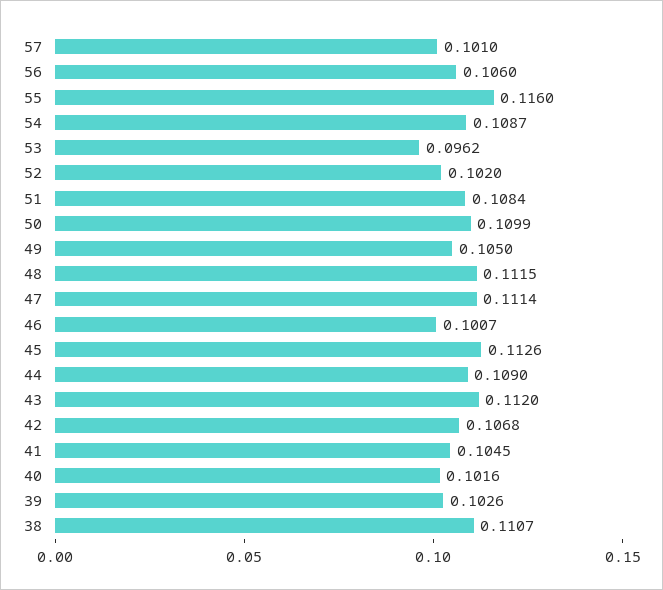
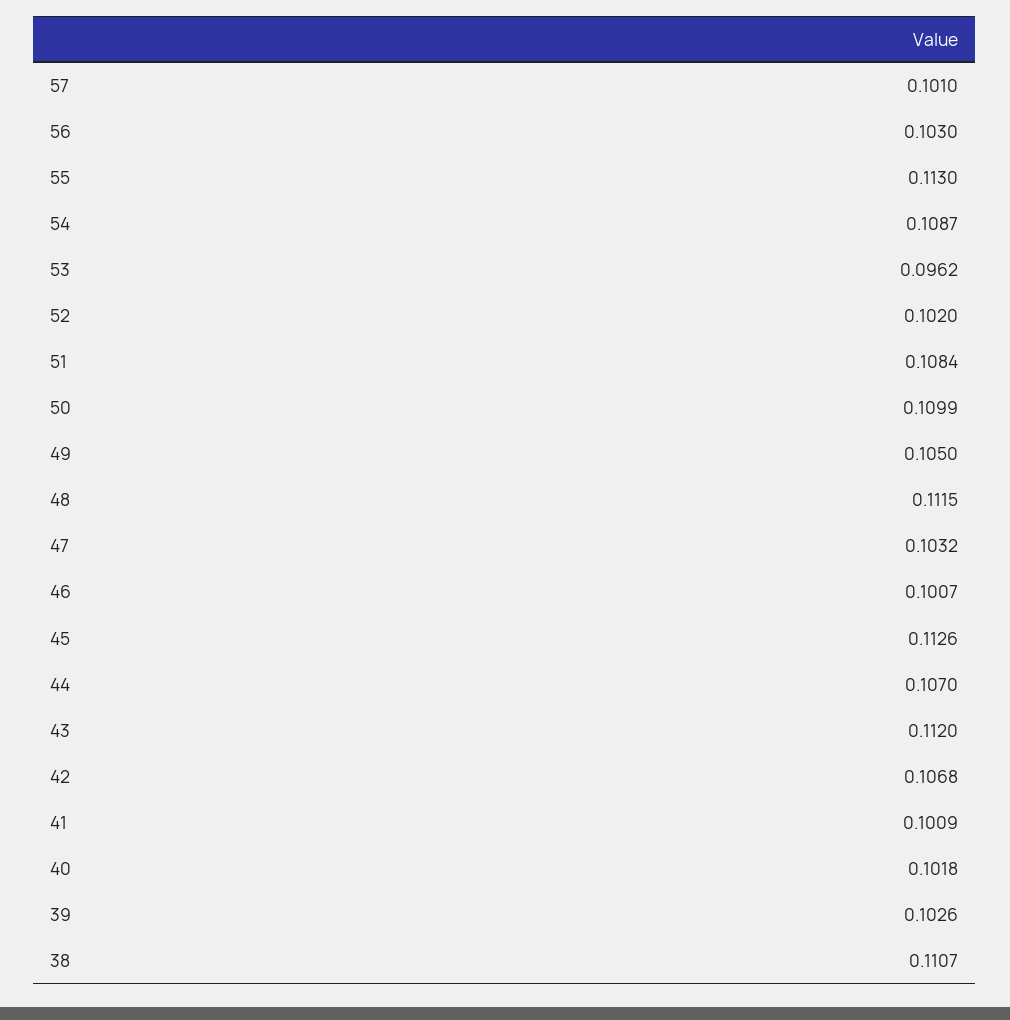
56: 0.106 -> 0.103
55: 0.116 -> 0.113
47: 0.1114 -> 0.1032
44: 0.109 -> 0.107
41: 0.1045 -> 0.1009
40: 0.1016 -> 0.1018

